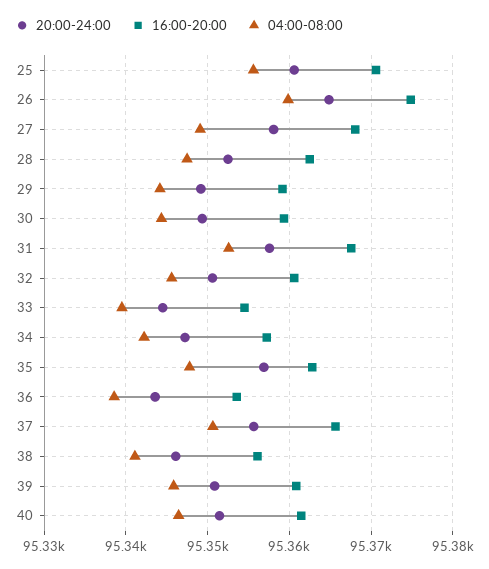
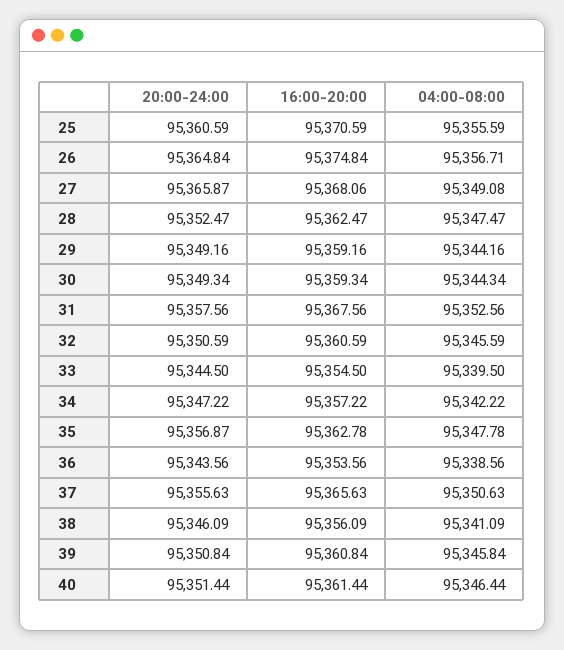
04:00-08:00, 26: 95360 -> 95356.71
20:00-24:00, 27: 95358 -> 95365.87

